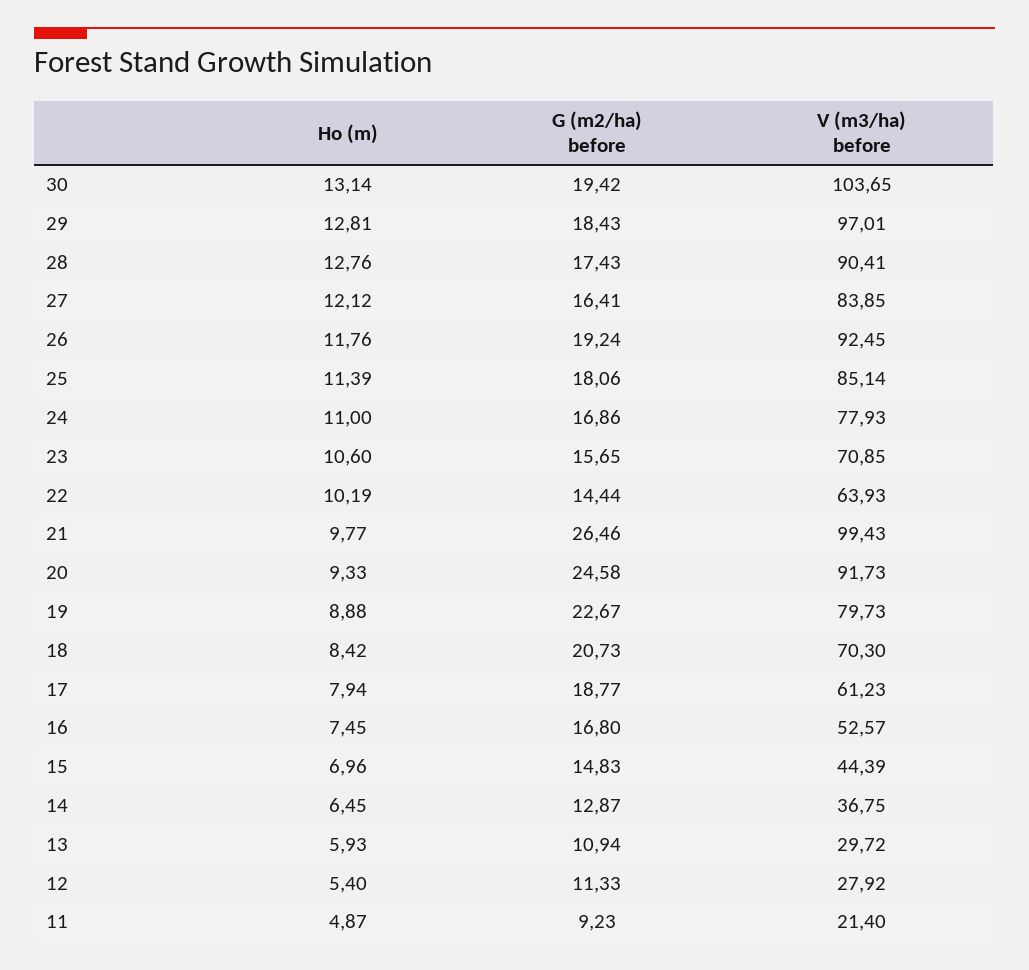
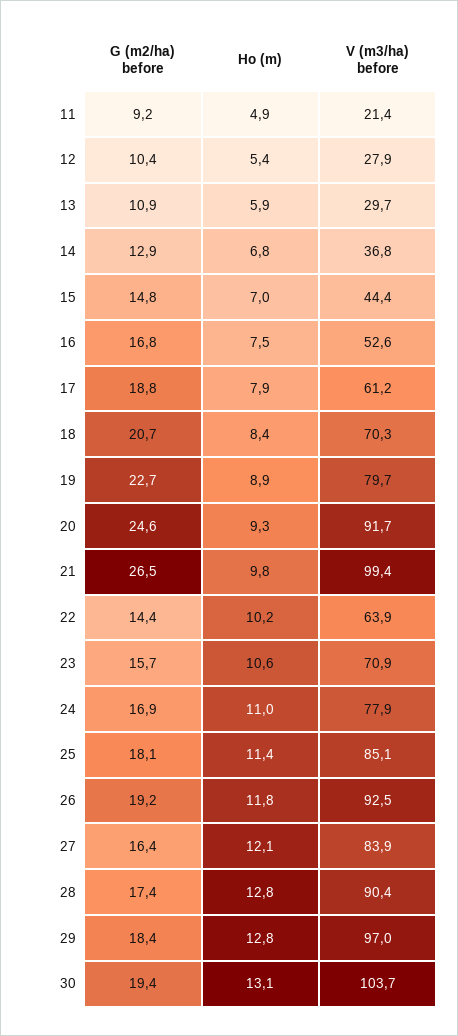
Ho (m), 14: 6.45 -> 6.8
G (m2/ha) before, 12: 11.33 -> 10.4

